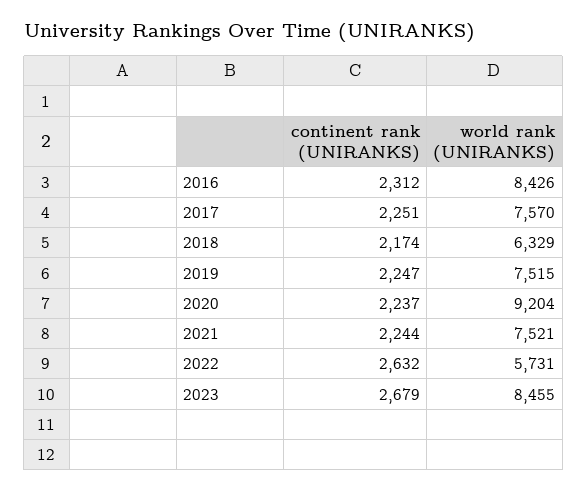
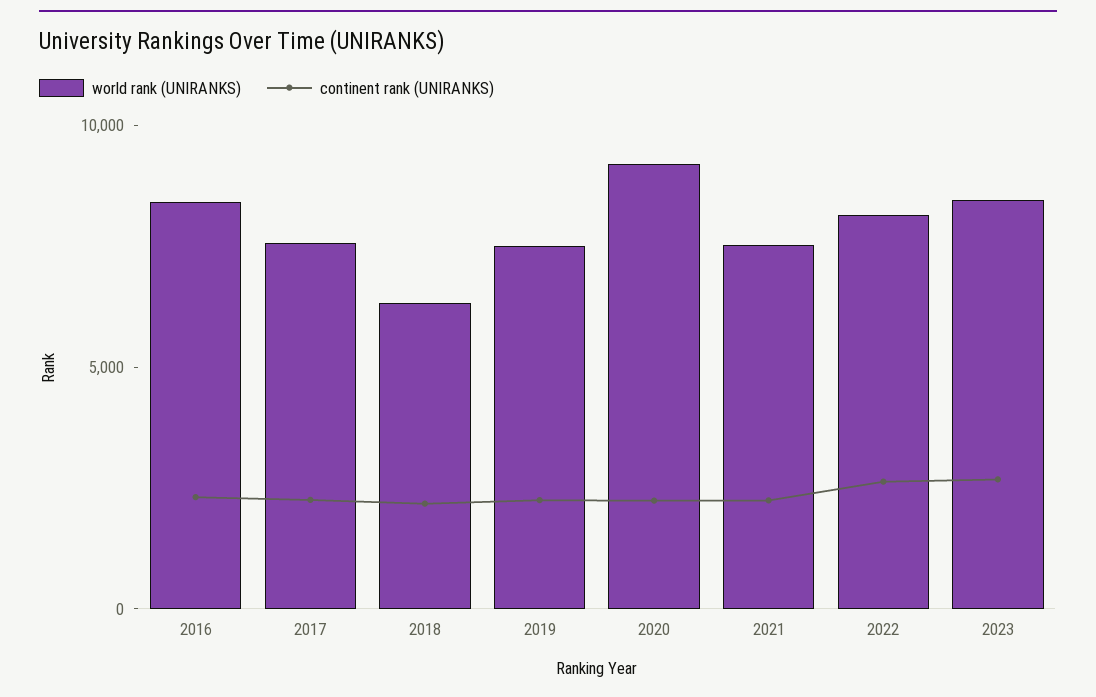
world rank (UNIRANKS), 2022: 5731 -> 8000

